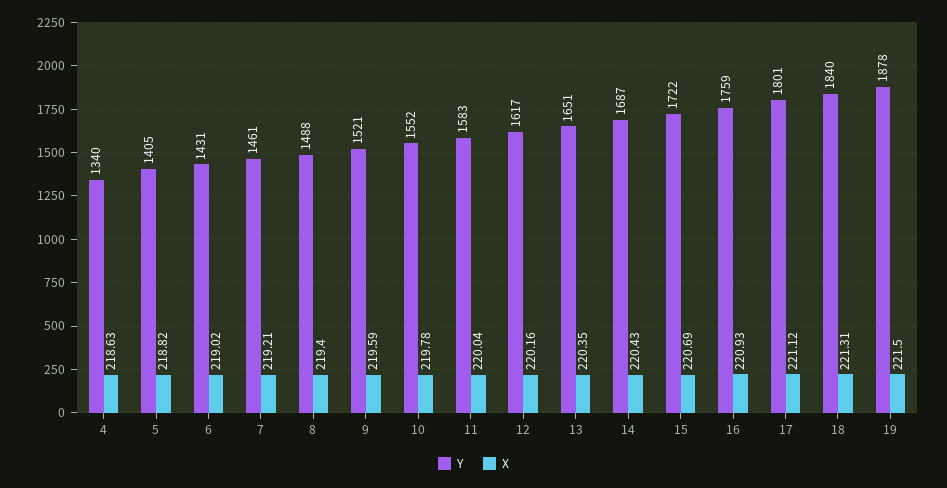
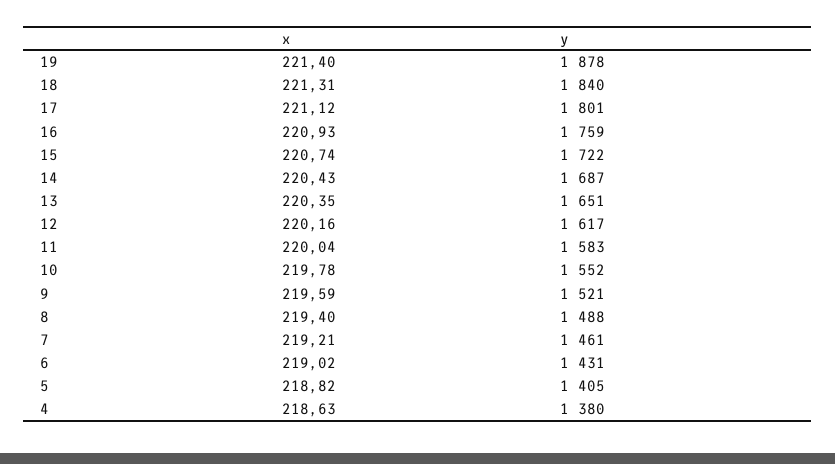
Y, 4: 1340 -> 1380
X, 15: 220.69 -> 220.74
X, 19: 221.5 -> 221.4

